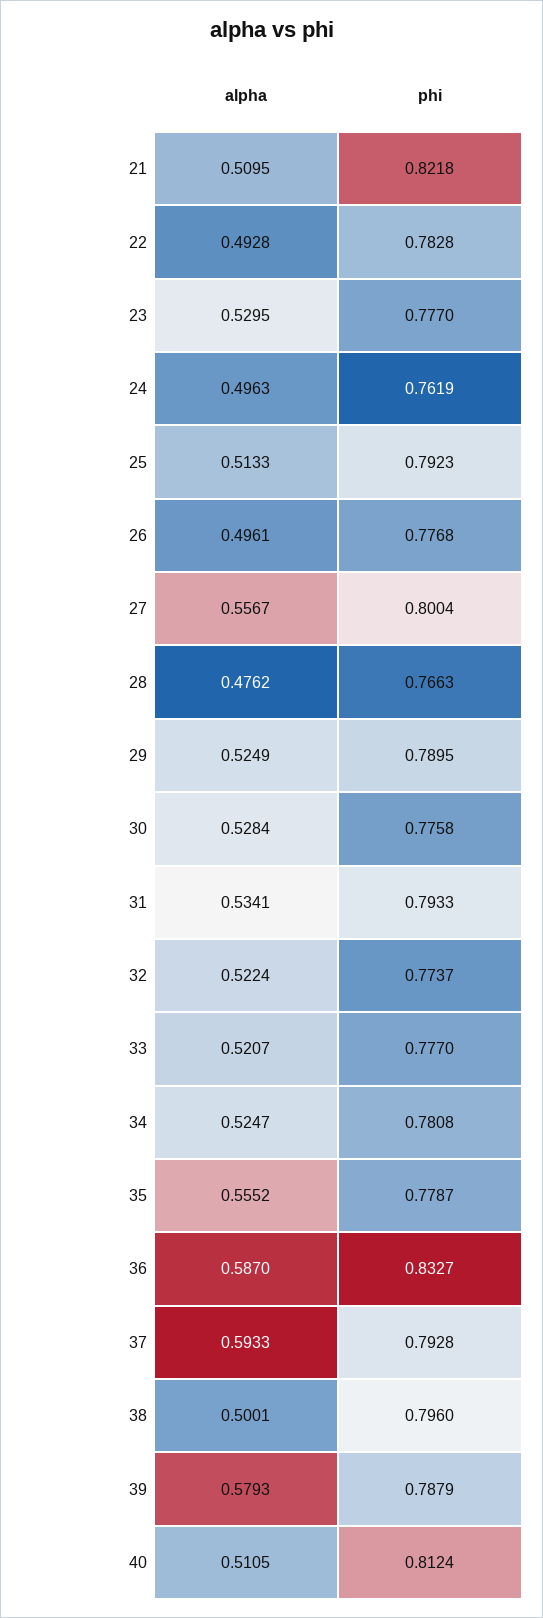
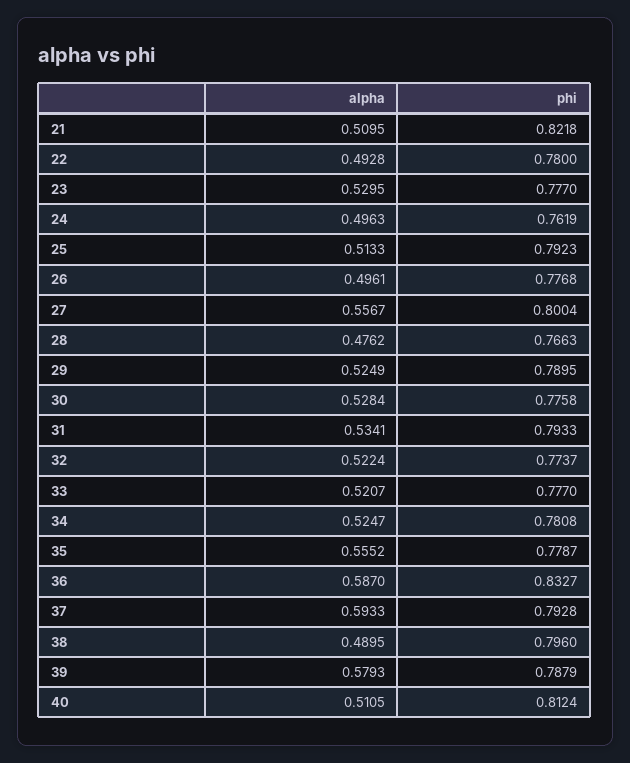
phi, 22: 0.7828 -> 0.78
alpha, 38: 0.5001 -> 0.4895

